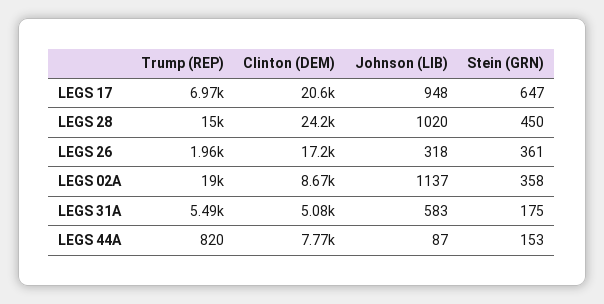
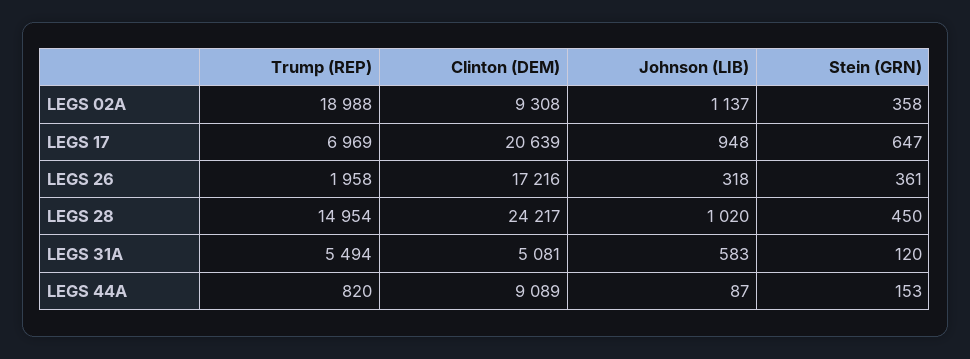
Clinton (DEM), LEGS 02A: 8670 -> 9308
Stein (GRN), LEGS 31A: 175 -> 120
Clinton (DEM), LEGS 44A: 7770 -> 9089

